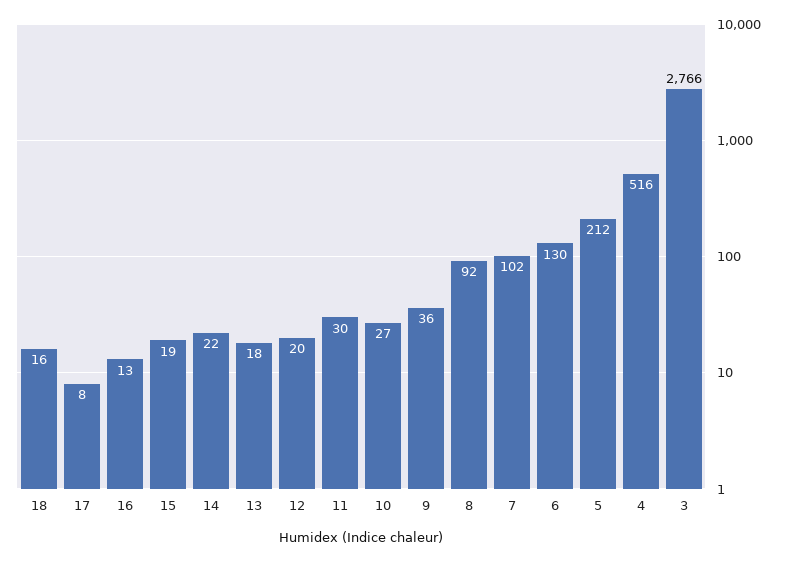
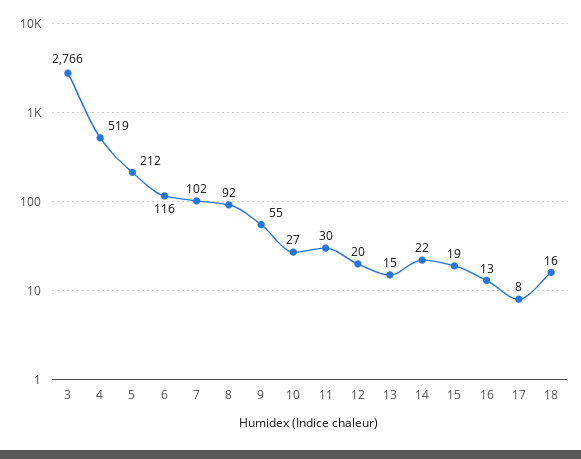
13: 18 -> 15
9: 36 -> 55
6: 130 -> 116
4: 516 -> 519

